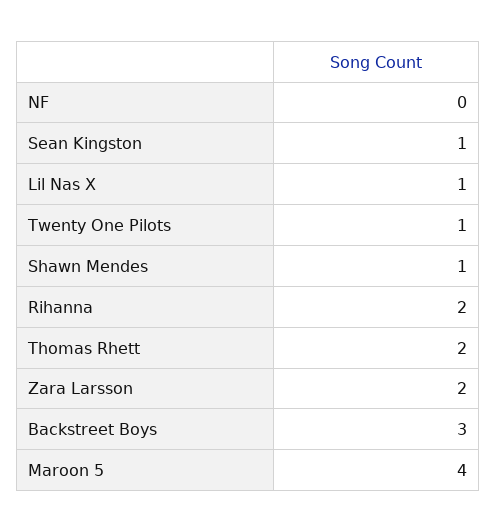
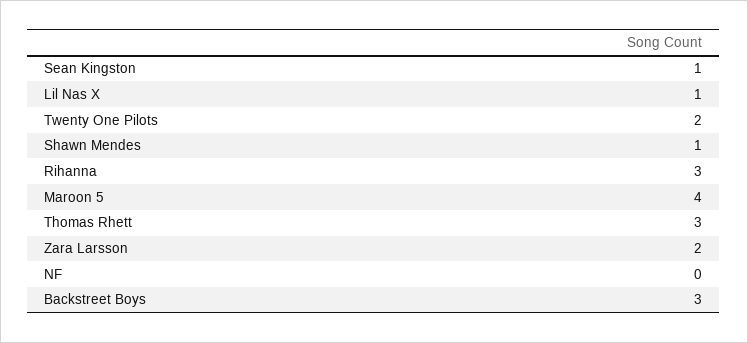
Twenty One Pilots: 1 -> 2
Rihanna: 2 -> 3
Thomas Rhett: 2 -> 3

